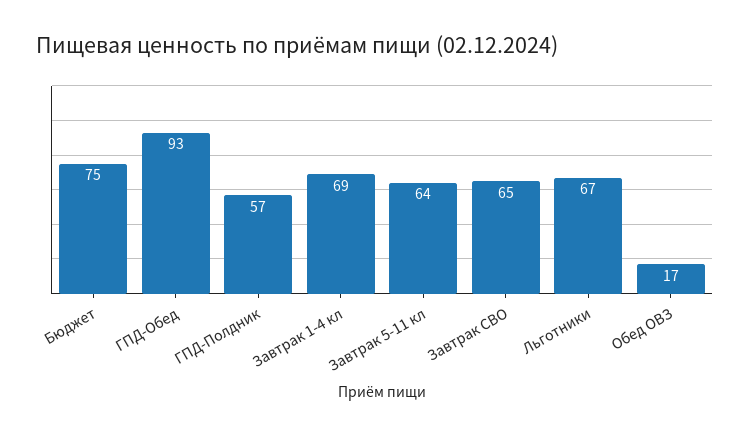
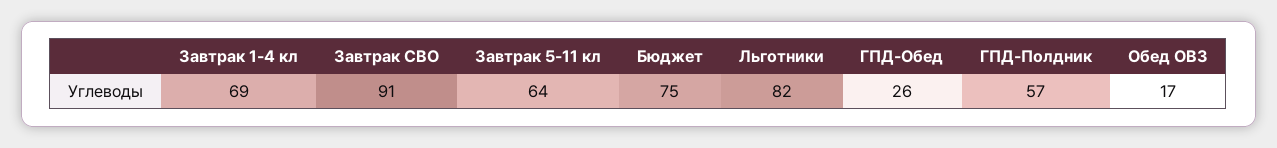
ГПД-Обед: 93 -> 26
Завтрак СВО: 65 -> 91
Льготники: 67 -> 82

